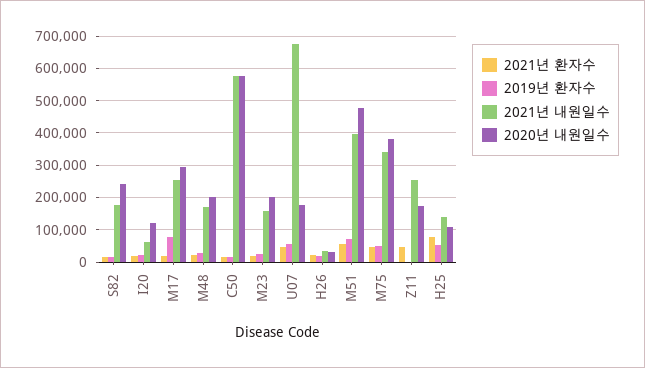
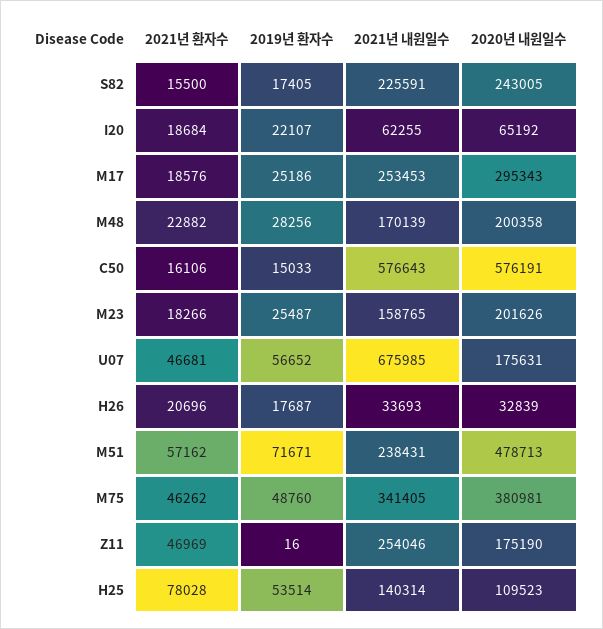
2021년 내원일수, S82: 180000 -> 225591
2020년 내원일수, I20: 120000 -> 65192
2019년 환자수, M17: 80000 -> 25186
2021년 내원일수, M51: 400000 -> 238431

